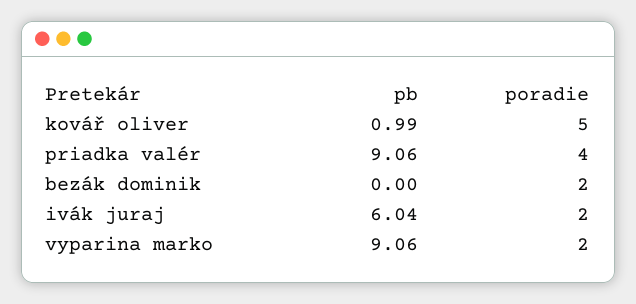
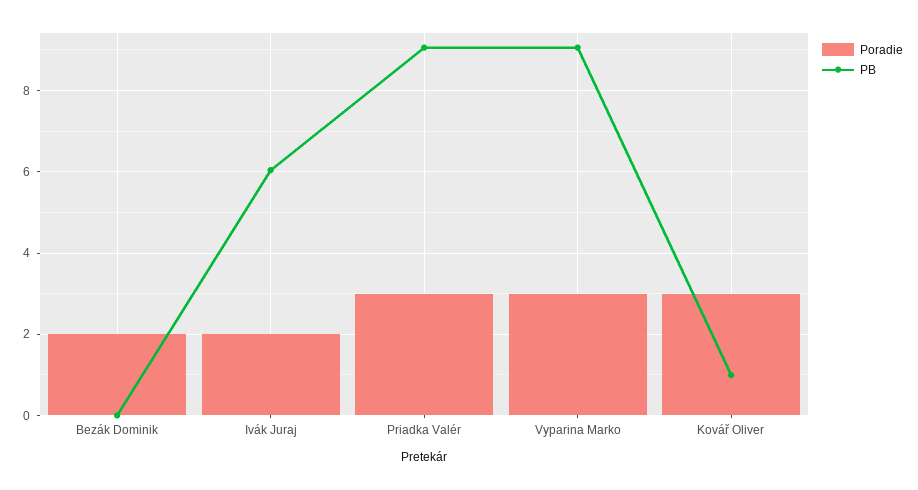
poradie, kovář oliver: 5 -> 3
poradie, priadka valér: 4 -> 3
poradie, vyparina marko: 2 -> 3

